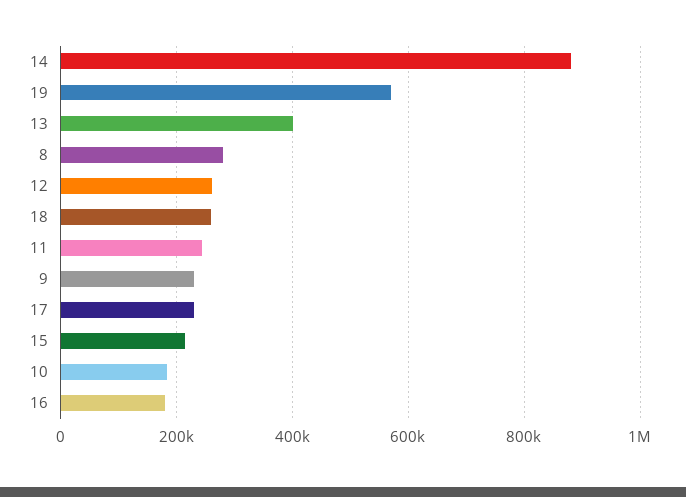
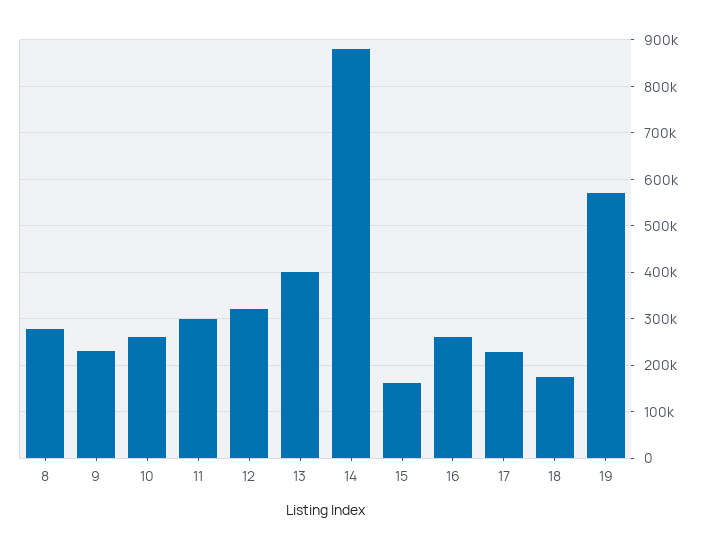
12: 260000 -> 320000
18: 260000 -> 180000
11: 240000 -> 300000
15: 220000 -> 160000
10: 180000 -> 260000
16: 180000 -> 260000

